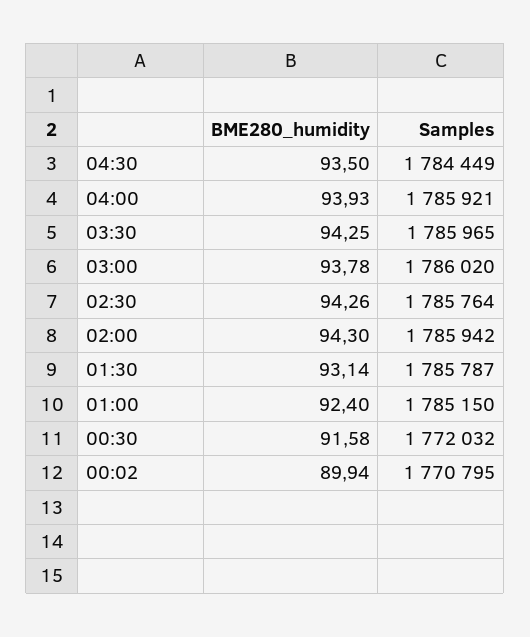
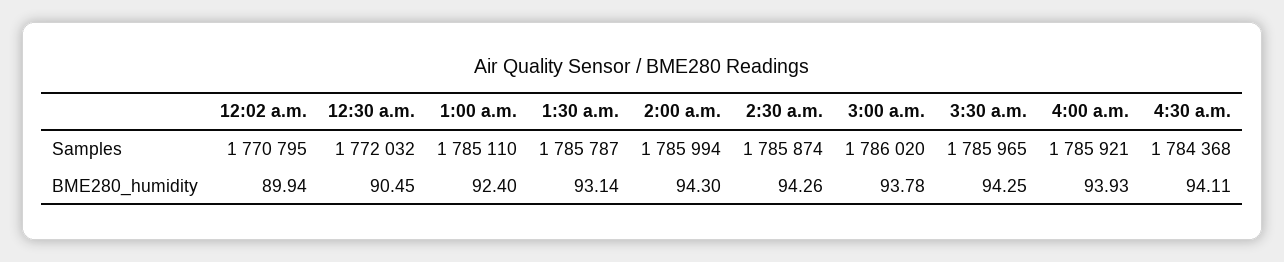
BME280_humidity, 04:30: 93.5 -> 94.11
Samples, 04:30: 1784449 -> 1784368
Samples, 02:30: 1785764 -> 1785874
Samples, 02:00: 1785942 -> 1785994
Samples, 01:00: 1785150 -> 1785110
BME280_humidity, 00:30: 91.58 -> 90.45

